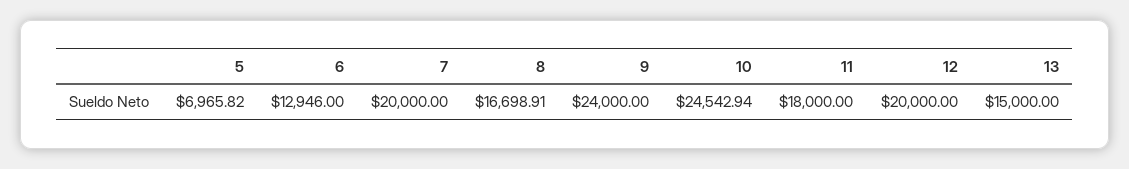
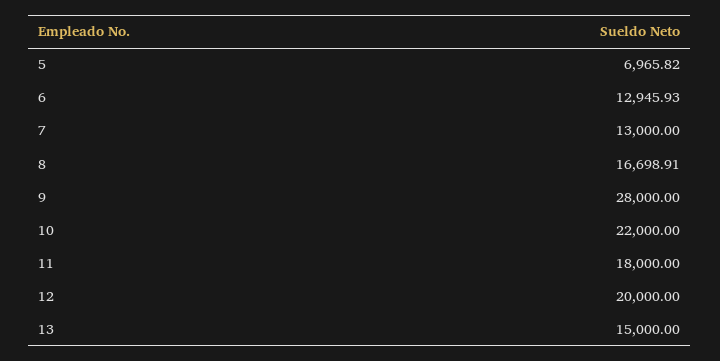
6: 12946 -> 12945.93
7: 20000 -> 13000
9: 24000 -> 28000
10: 24542.94 -> 22000

